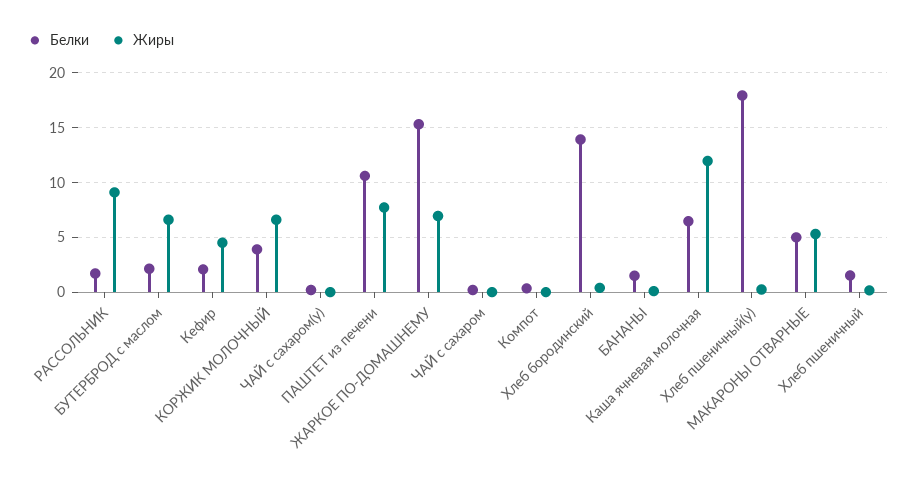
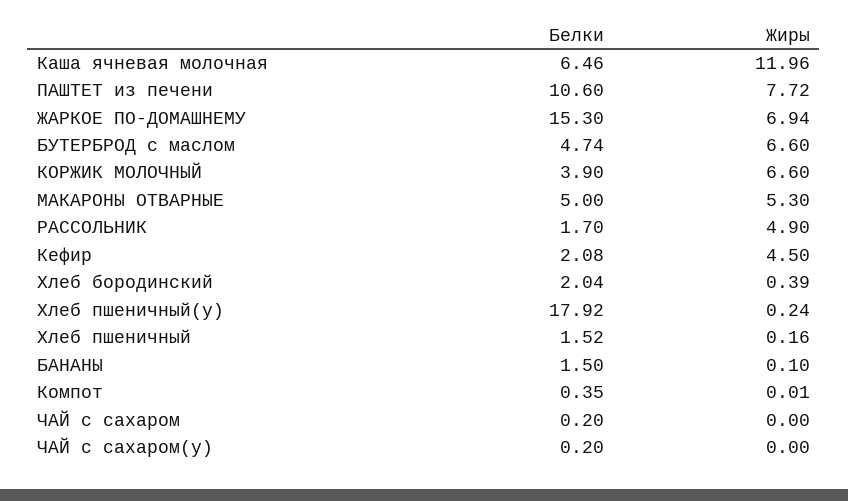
Жиры, РАССОЛЬНИК: 9 -> 4.9
Белки, БУТЕРБРОД с маслом: 2 -> 4.74
Белки, Хлеб бородинский: 14 -> 2.04

